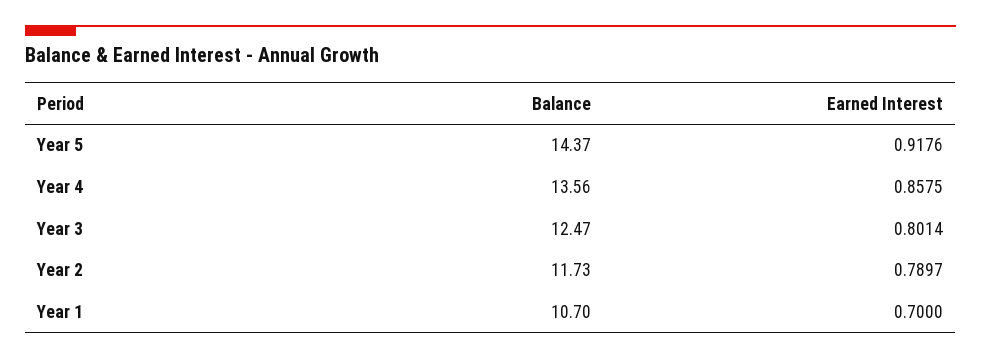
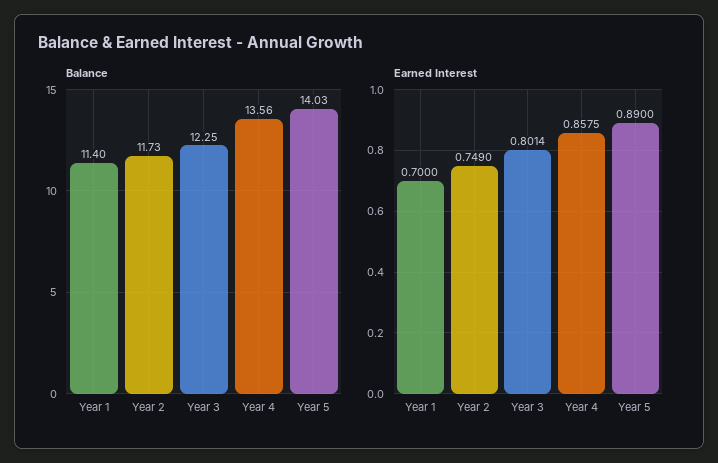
Balance, Year 5: 14.37 -> 14.03
Earned Interest, Year 5: 0.9176 -> 0.89
Balance, Year 3: 12.47 -> 12.25
Earned Interest, Year 2: 0.7897 -> 0.749
Balance, Year 1: 10.7 -> 11.4

